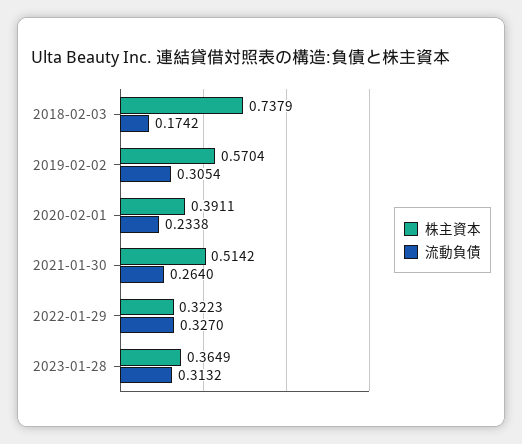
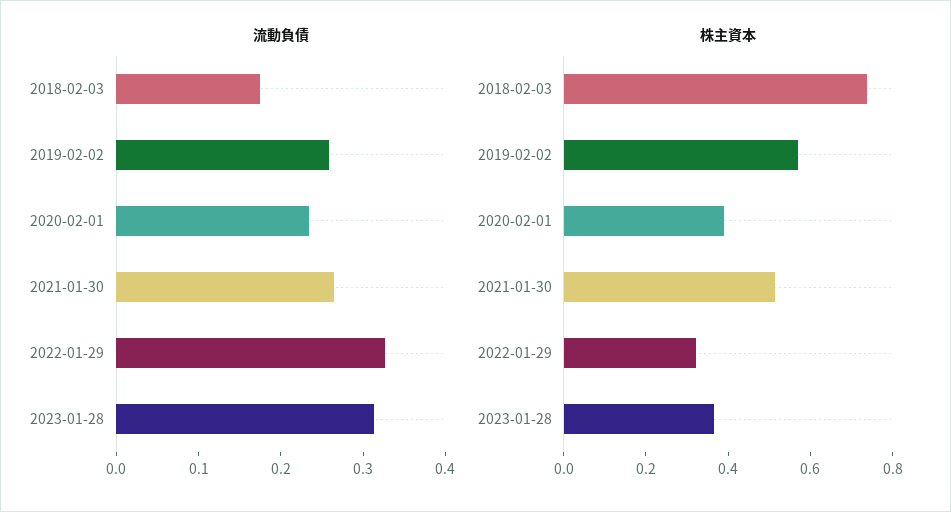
流動負債, 2019-02-02: 0.3054 -> 0.26

